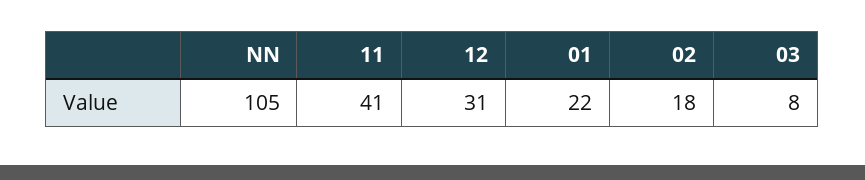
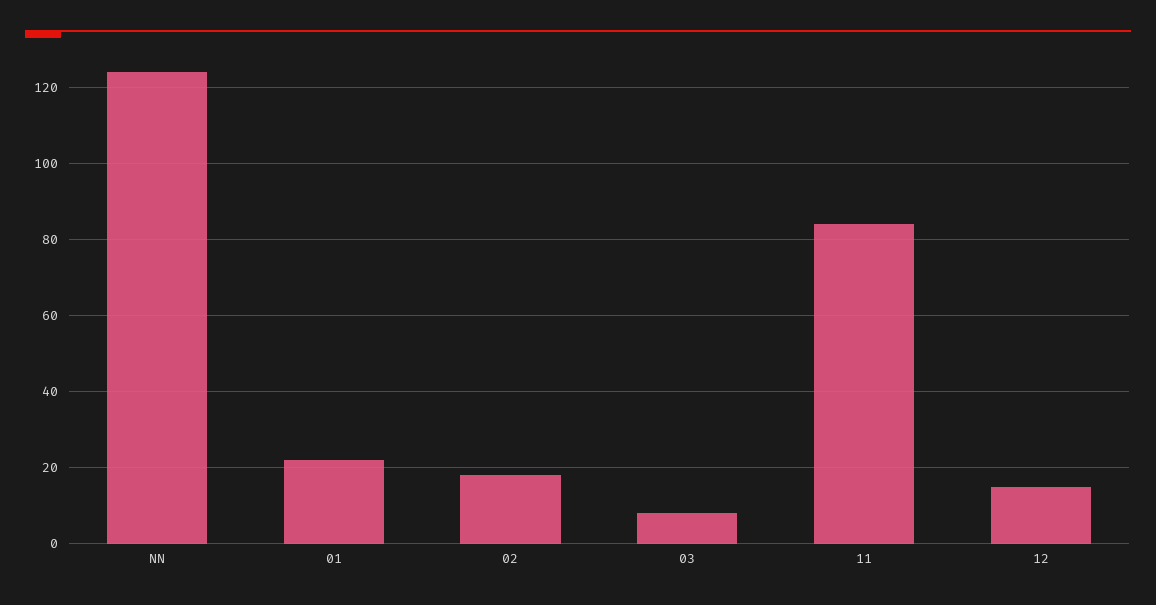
NN: 105 -> 125
11: 41 -> 85
12: 31 -> 15

